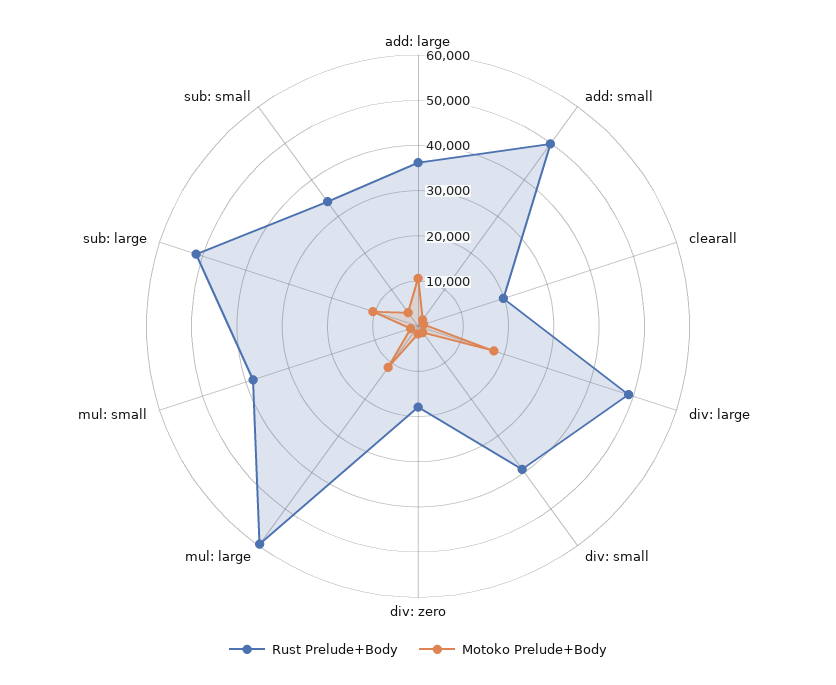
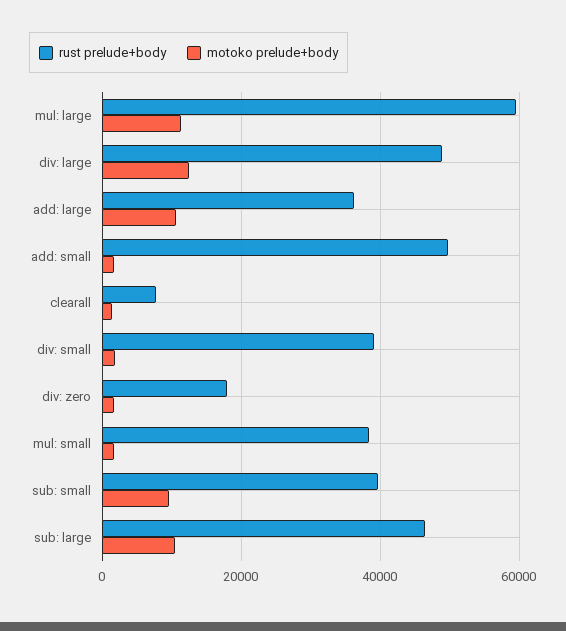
Rust Prelude+Body, clearall: 20000 -> 8000
Motoko Prelude+Body, div: large: 18000 -> 12000
Rust Prelude+Body, sub: large: 52000 -> 46000
Rust Prelude+Body, sub: small: 34000 -> 40000
Motoko Prelude+Body, sub: small: 4000 -> 10000

